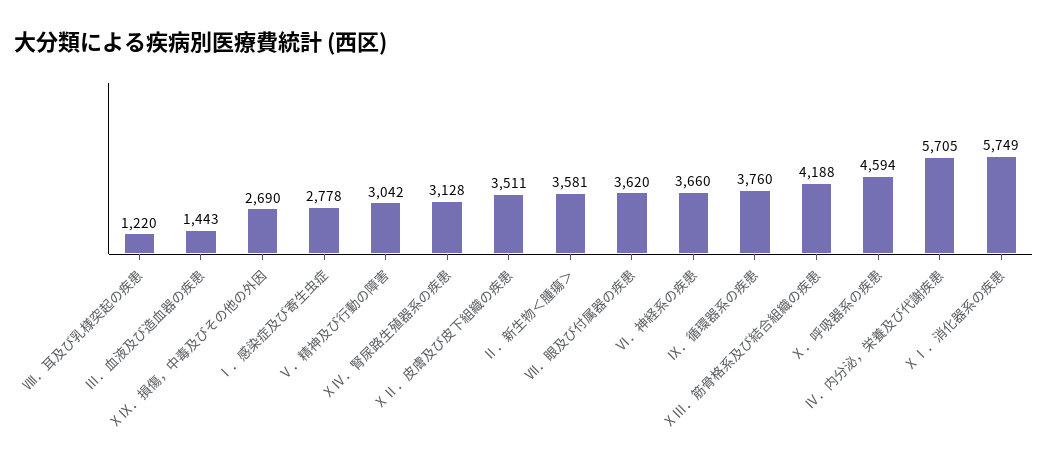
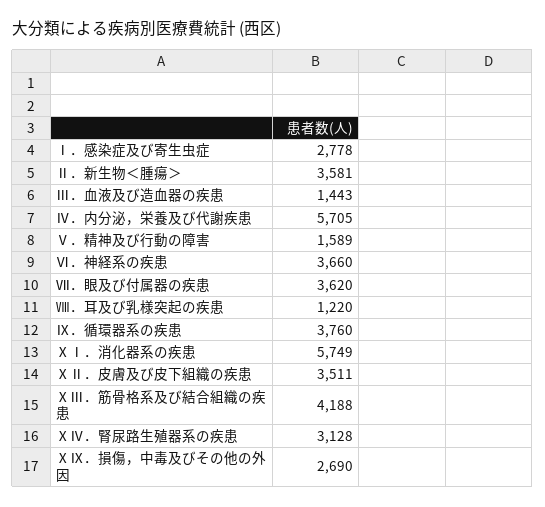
Ⅴ．精神及び行動の障害: 3042 -> 1589
Ⅹ．呼吸器系の疾患: 4594 -> none

